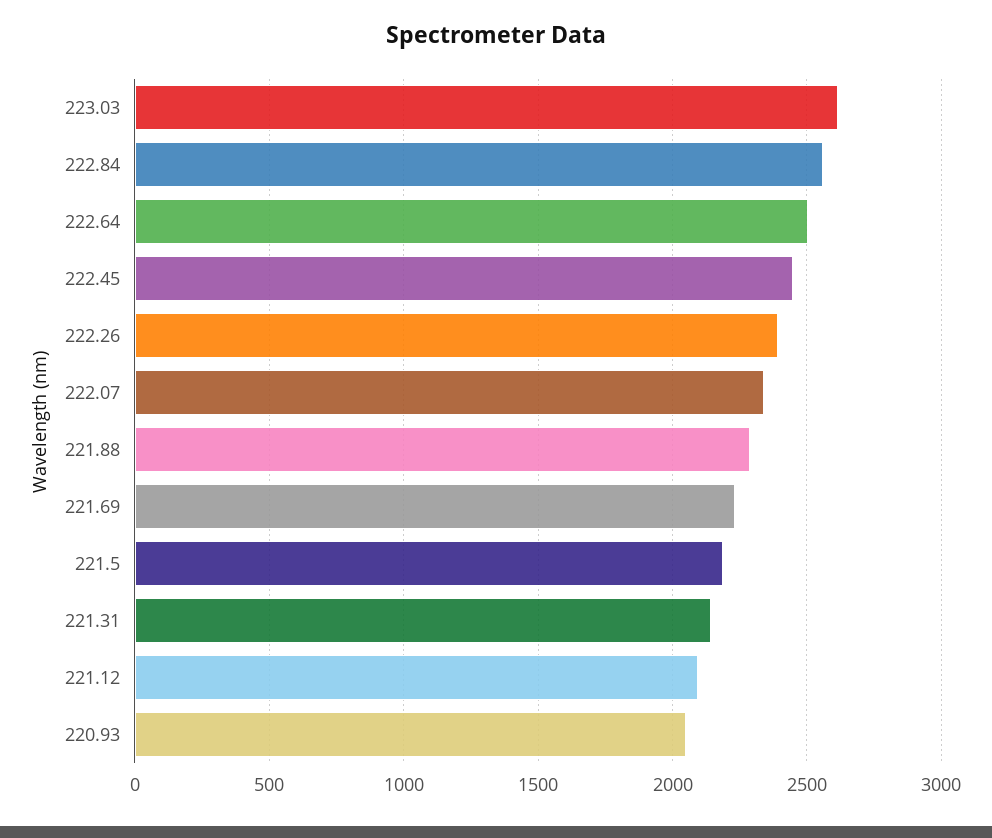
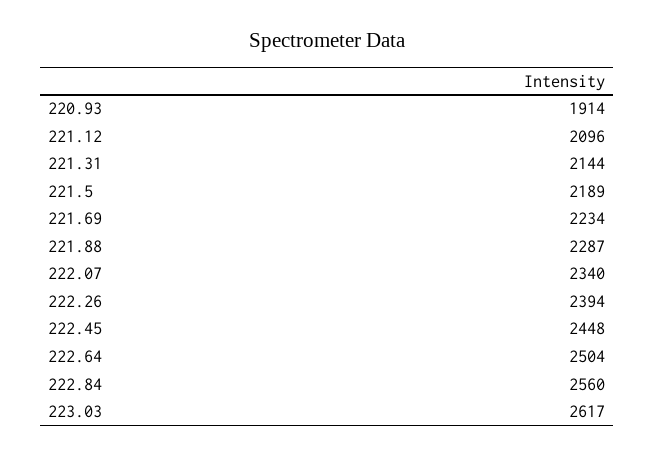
220.93: 2050 -> 1914

